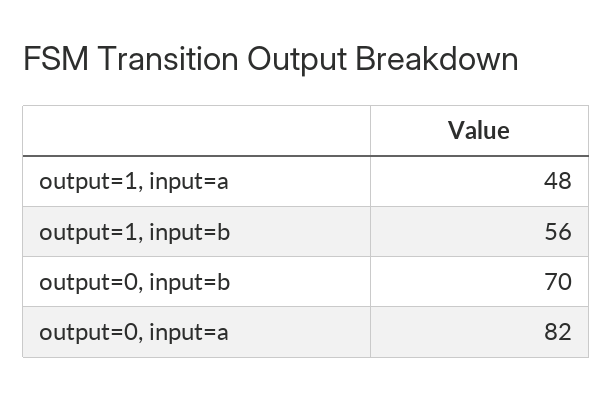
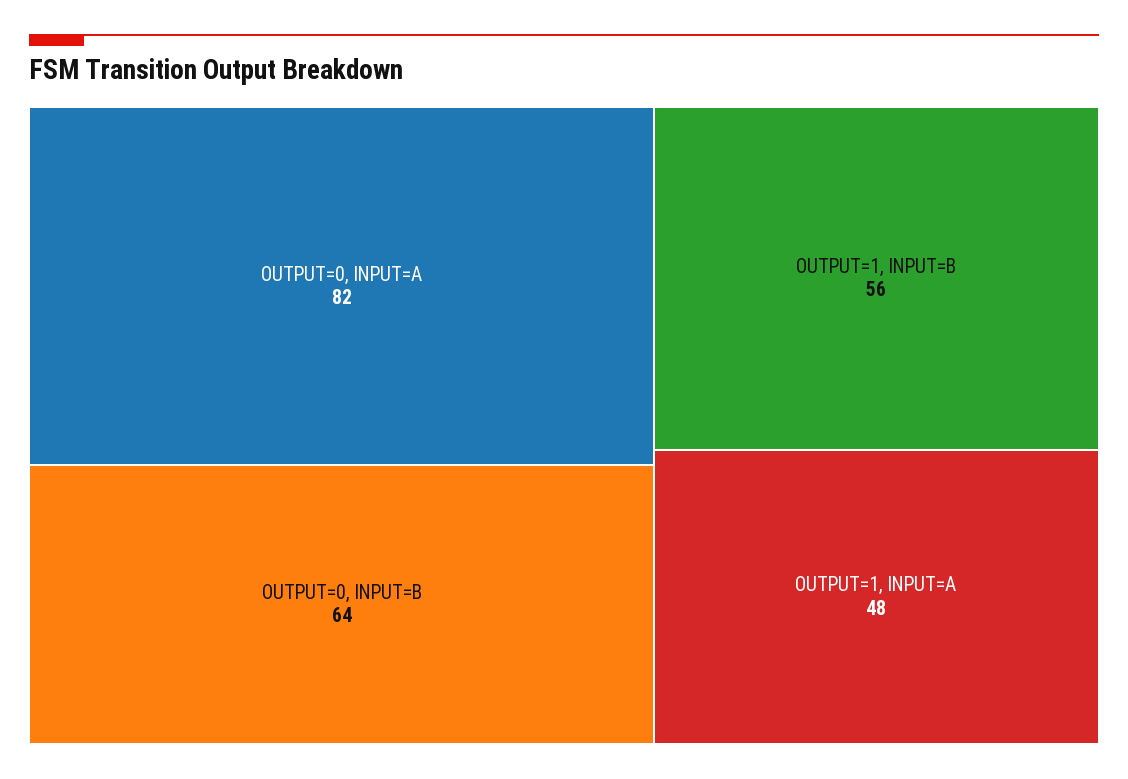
output=0, input=b: 70 -> 64

